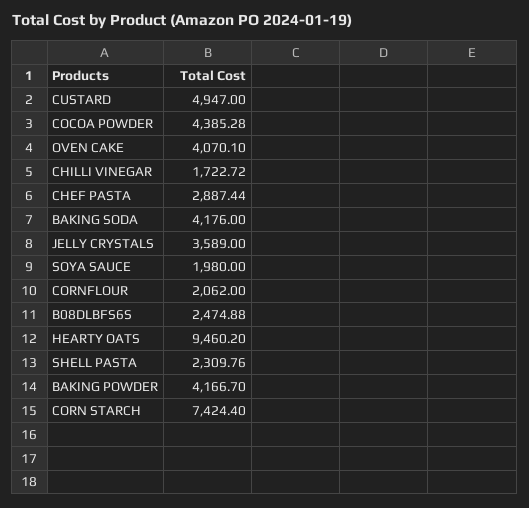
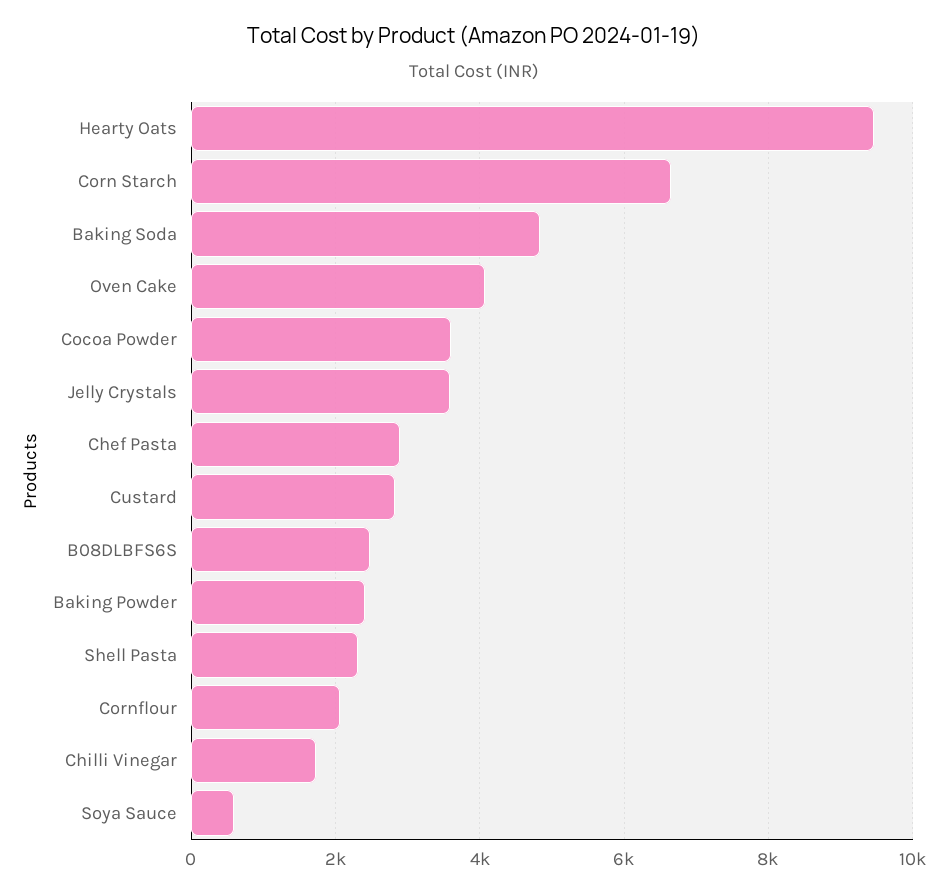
CUSTARD: 4947 -> 2800
COCOA POWDER: 4385.28 -> 3600
BAKING SODA: 4176 -> 4800
SOYA SAUCE: 1980 -> 600
BAKING POWDER: 4166.7 -> 2400
CORN STARCH: 7424.4 -> 6600

